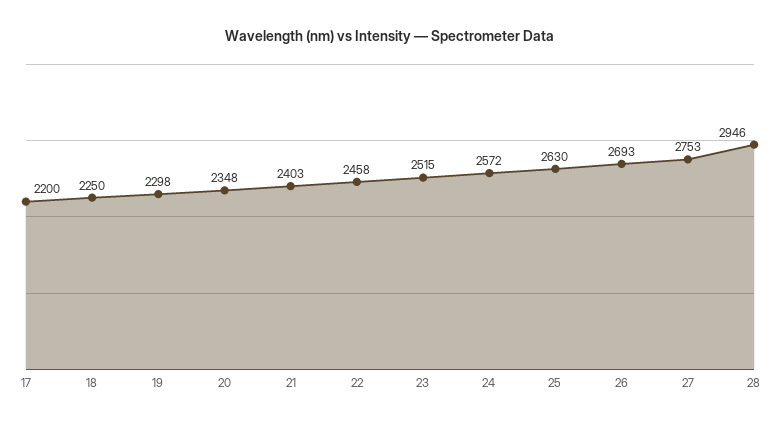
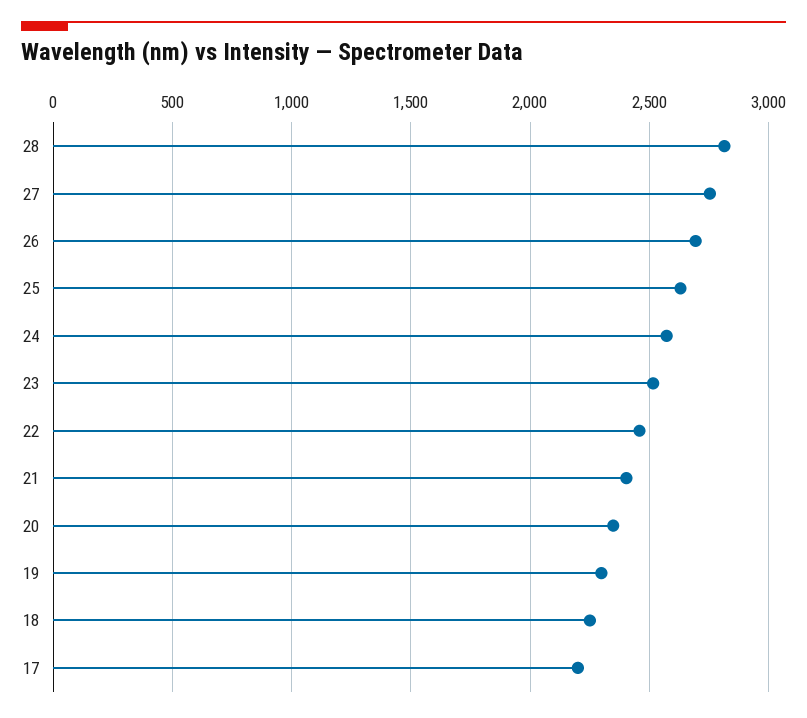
28: 2946 -> 2800

